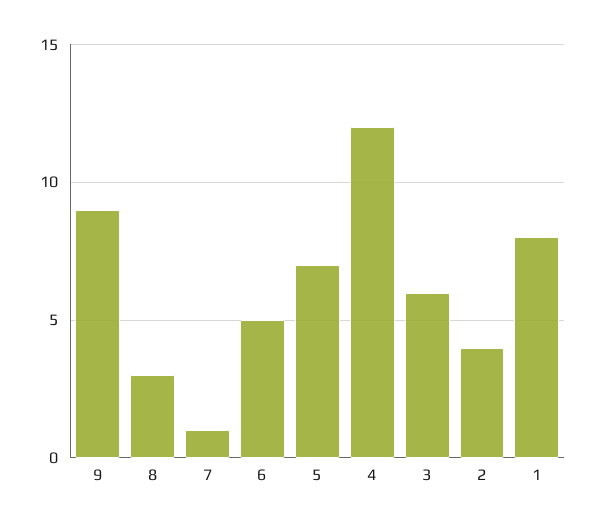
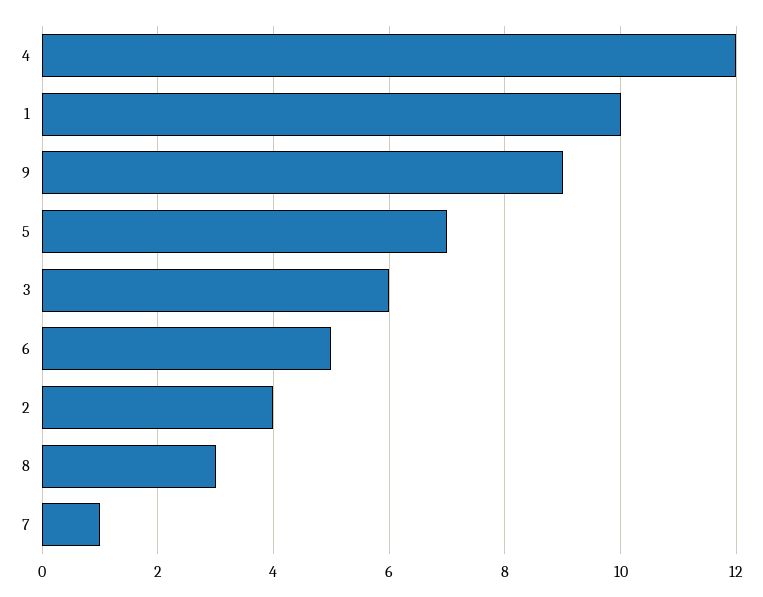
1: 8 -> 10

